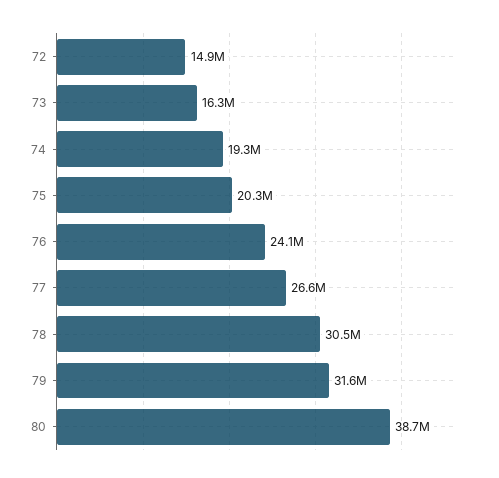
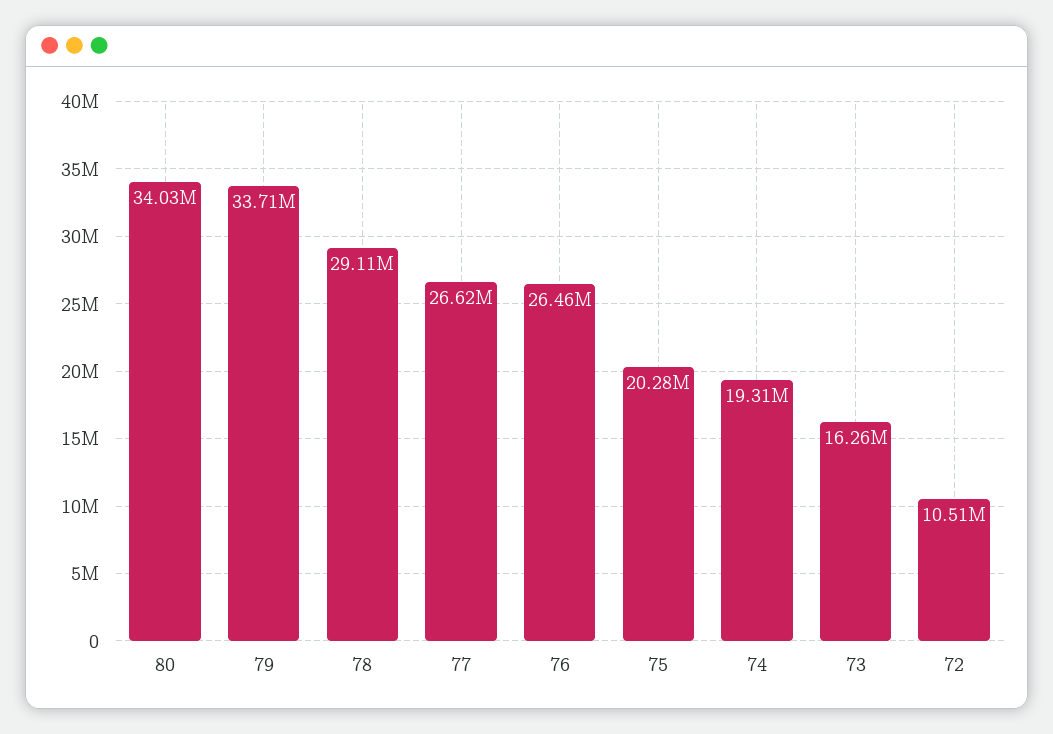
72: 14900000 -> 10510000
76: 24100000 -> 26460000
78: 30500000 -> 29110000
79: 31600000 -> 33710000
80: 38700000 -> 34030000

